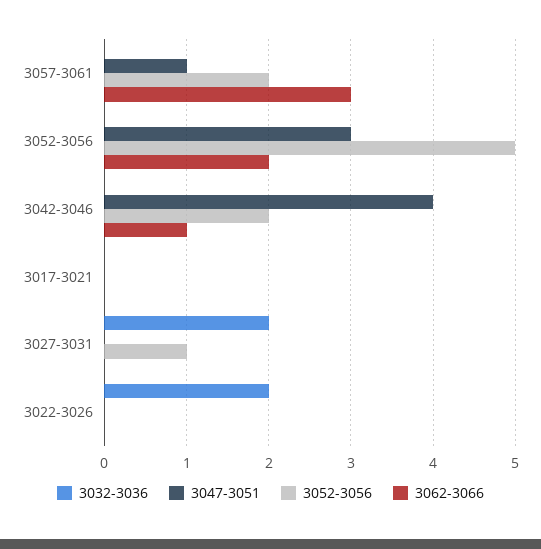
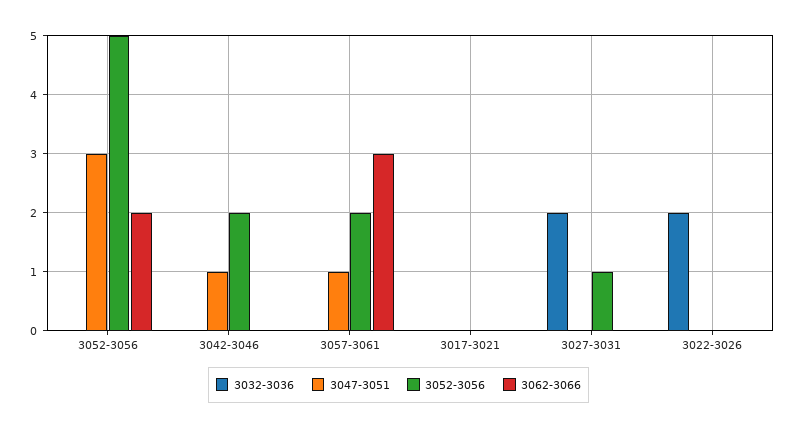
3047-3051, 3042-3046: 4 -> 1
3062-3066, 3042-3046: 1 -> 0

